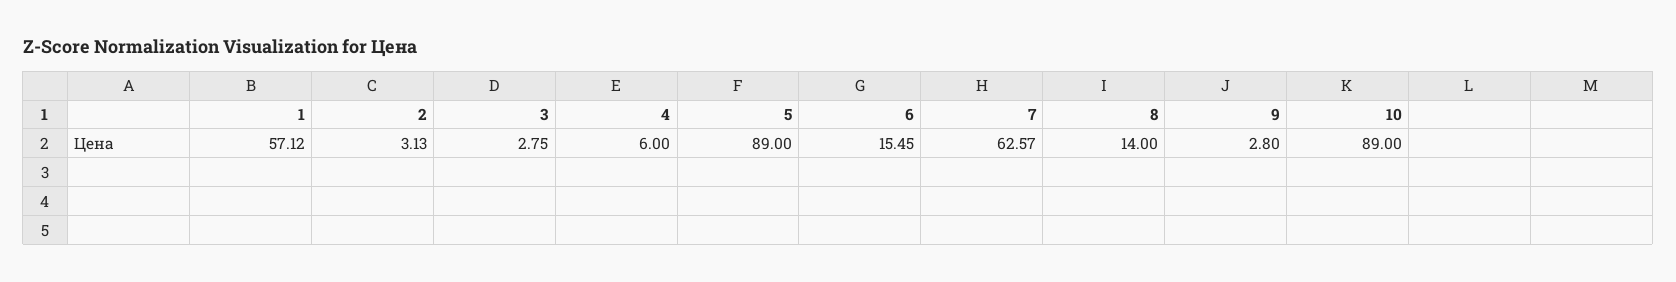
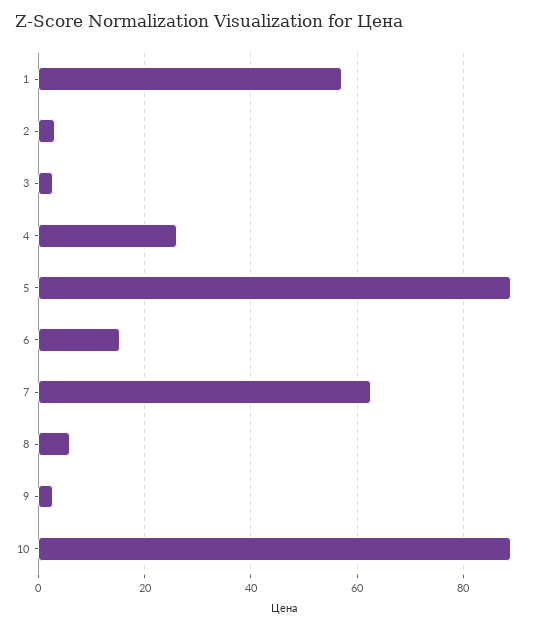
4: 6 -> 26
8: 14 -> 6

